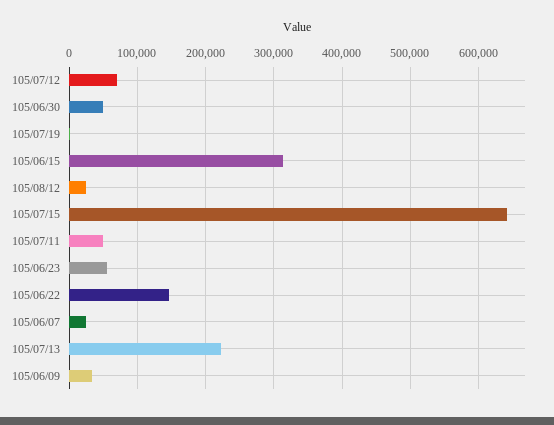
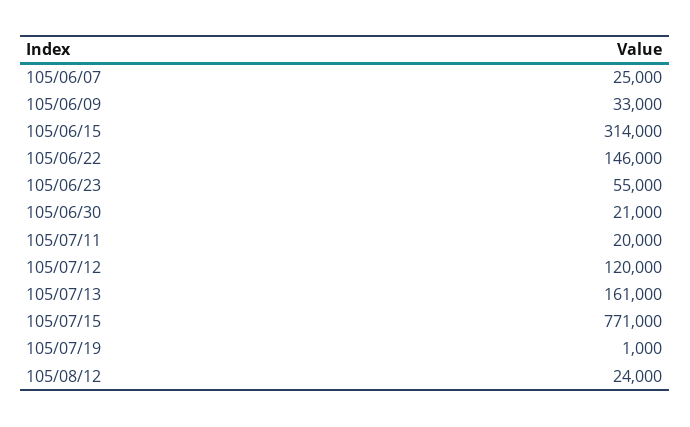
105/07/12: 70000 -> 120000
105/06/30: 50000 -> 21000
105/07/15: 640000 -> 771000
105/07/11: 50000 -> 20000
105/07/13: 220000 -> 161000

